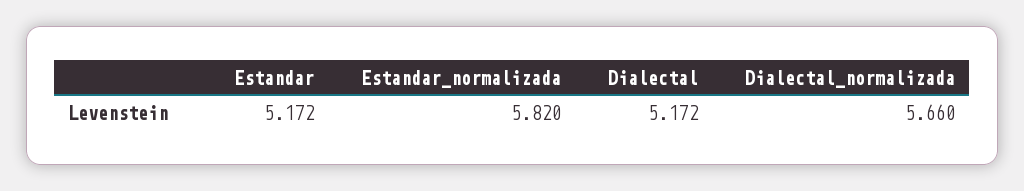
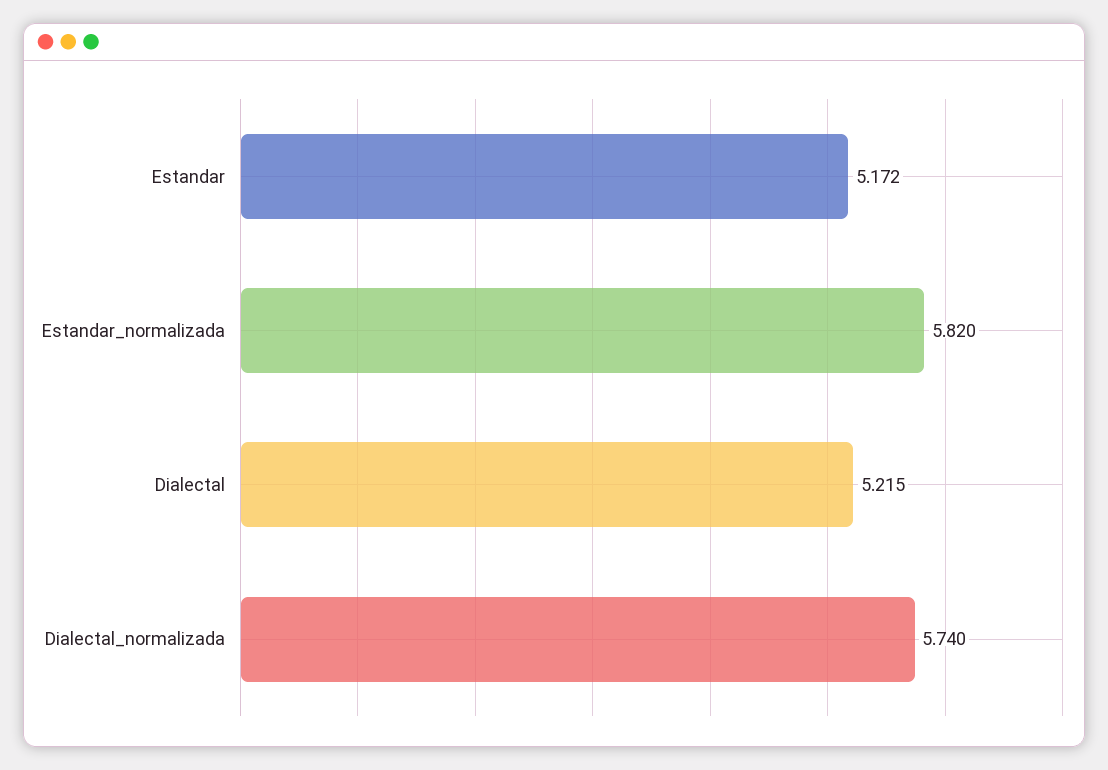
Dialectal: 5.172 -> 5.215
Dialectal_normalizada: 5.66 -> 5.74

